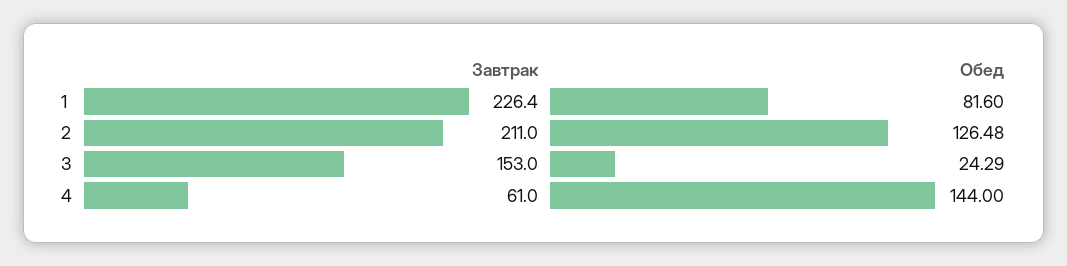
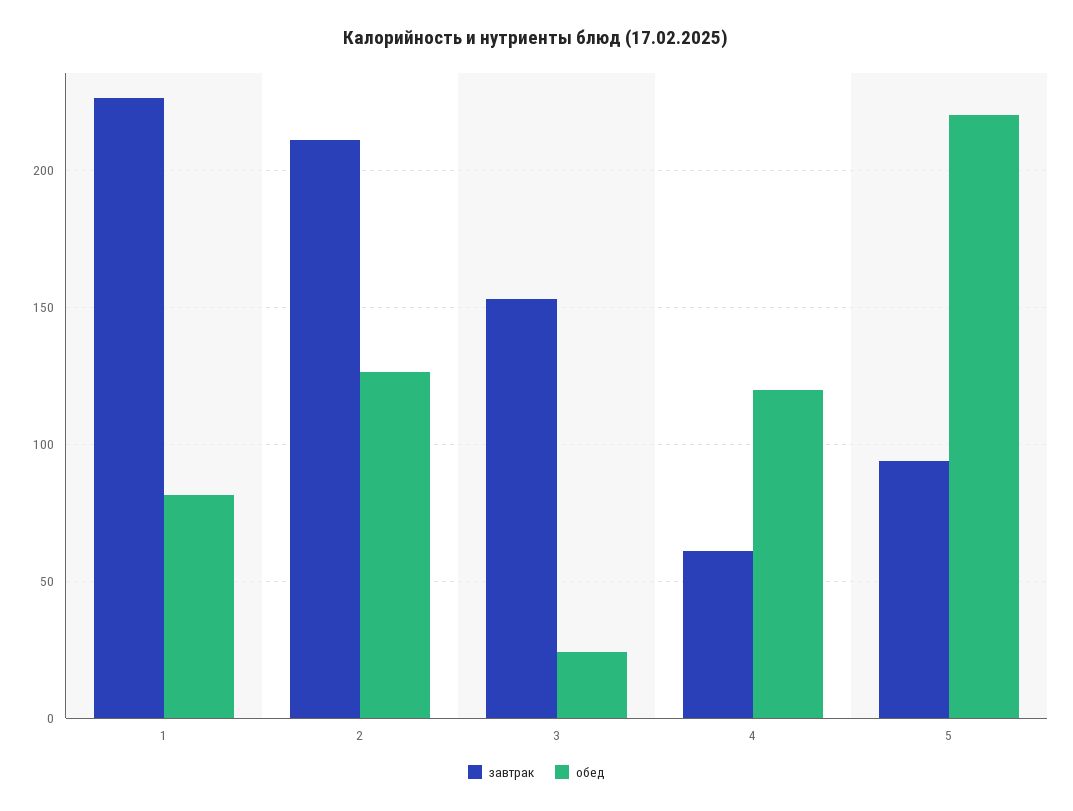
Обед, 4: 144 -> 120
Завтрак, 5: none -> 95
Обед, 5: none -> 220

